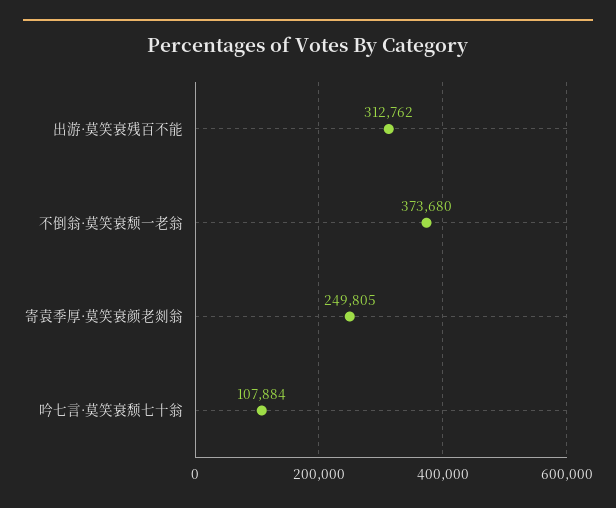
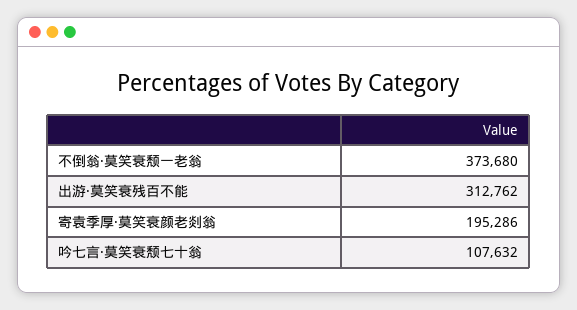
寄袁季厚·莫笑衰颜老剡翁: 249805 -> 195286
吟七言·莫笑衰颓七十翁: 107884 -> 107632

